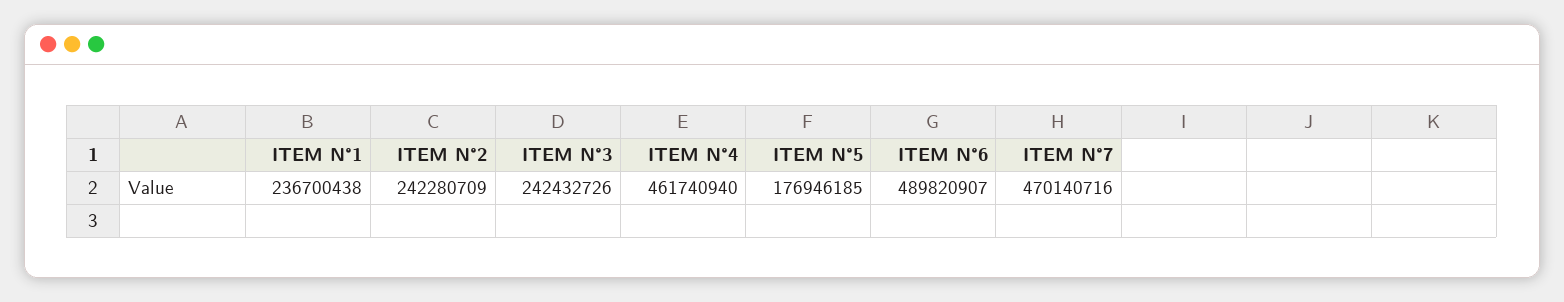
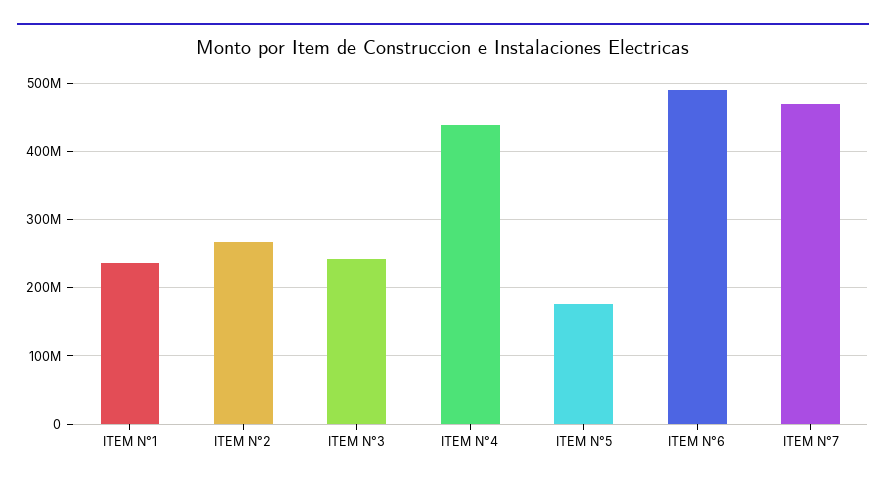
ITEM N°2: 242280709 -> 270000000
ITEM N°4: 461740940 -> 440000000

